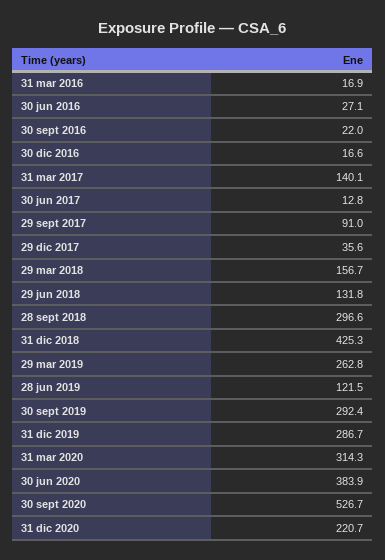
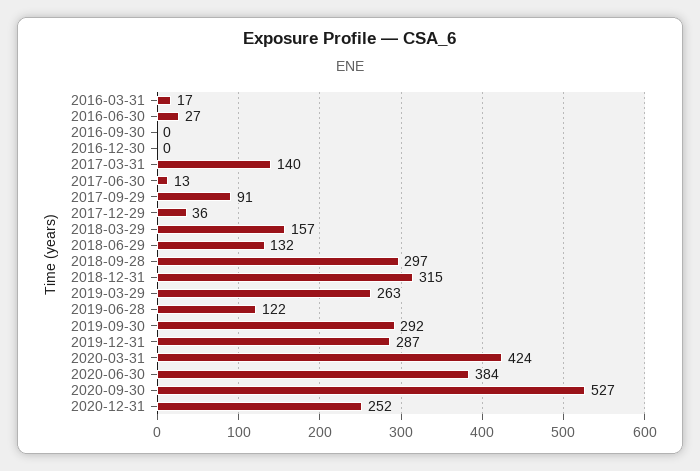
30 sept 2016: 22 -> 0
30 dic 2016: 16.6 -> 0
31 dic 2018: 425.3 -> 315
31 mar 2020: 314.3 -> 424
31 dic 2020: 220.7 -> 252

